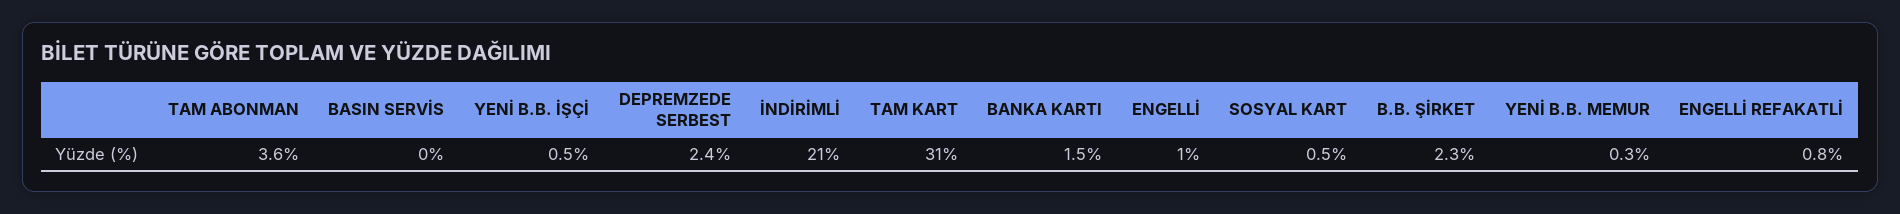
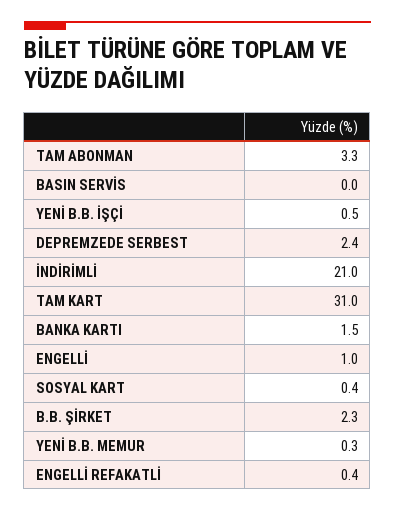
TAM ABONMAN: 3.6 -> 3.3
SOSYAL KART: 0.5 -> 0.4
ENGELLİ REFAKATLİ: 0.8 -> 0.4

